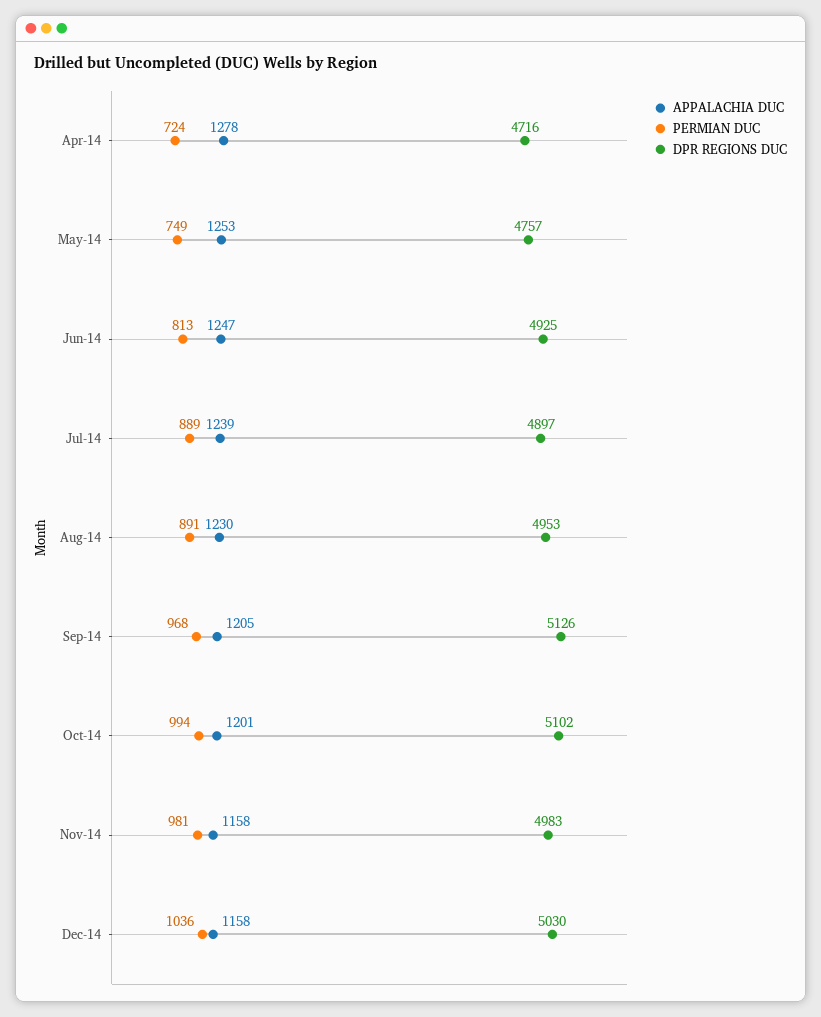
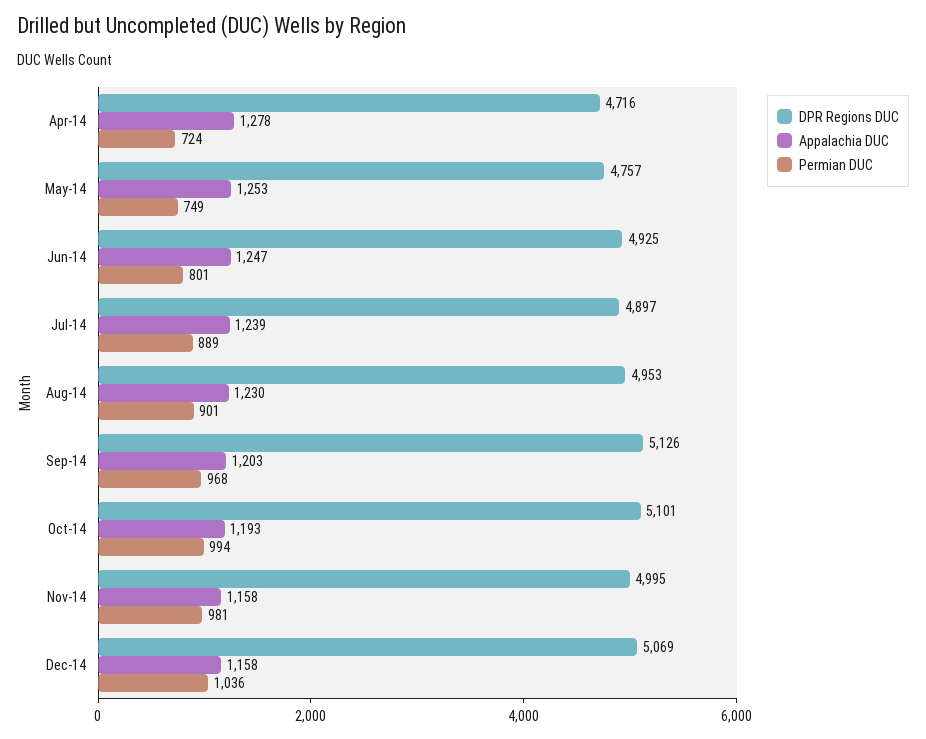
PERMIAN DUC, Jun-14: 813 -> 801
PERMIAN DUC, Aug-14: 891 -> 901
APPALACHIA DUC, Sep-14: 1205 -> 1203
APPALACHIA DUC, Oct-14: 1201 -> 1193
DPR REGIONS DUC, Oct-14: 5102 -> 5101
DPR REGIONS DUC, Nov-14: 4983 -> 4995
DPR REGIONS DUC, Dec-14: 5030 -> 5069

